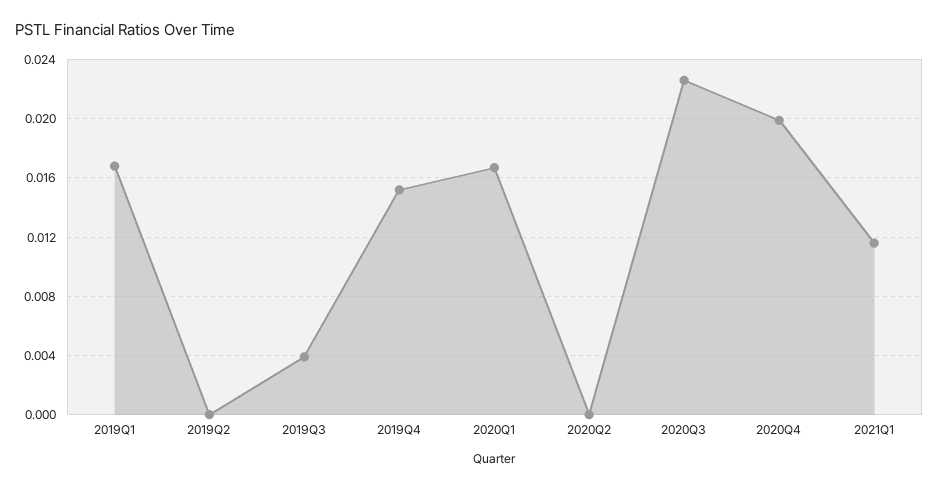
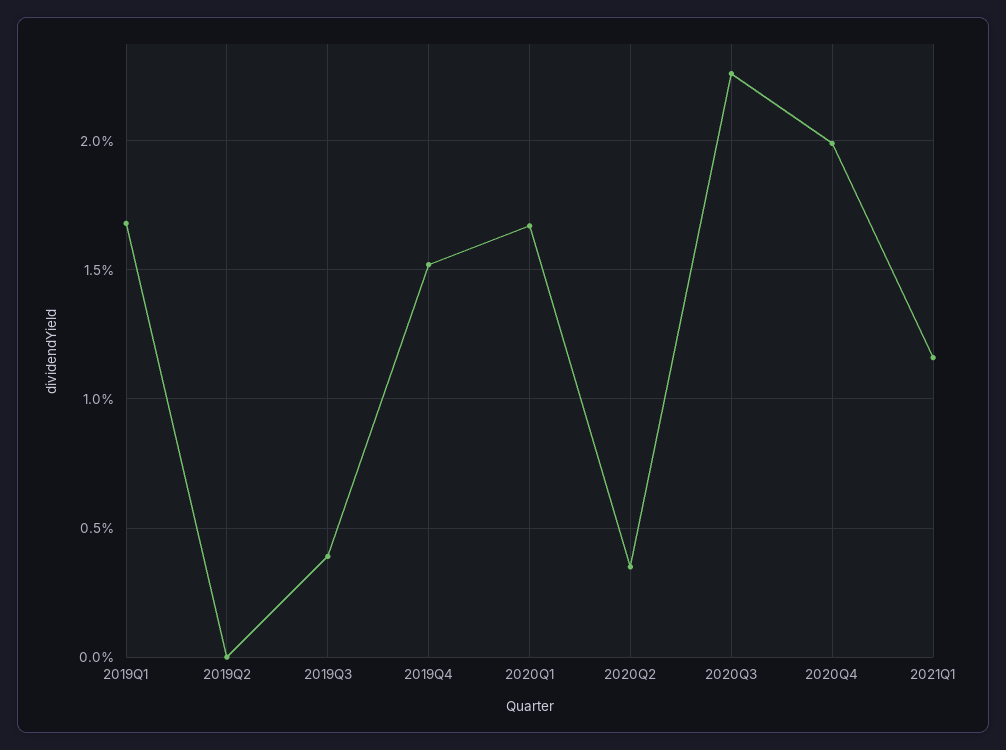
2020Q2: 0 -> 0.0035

